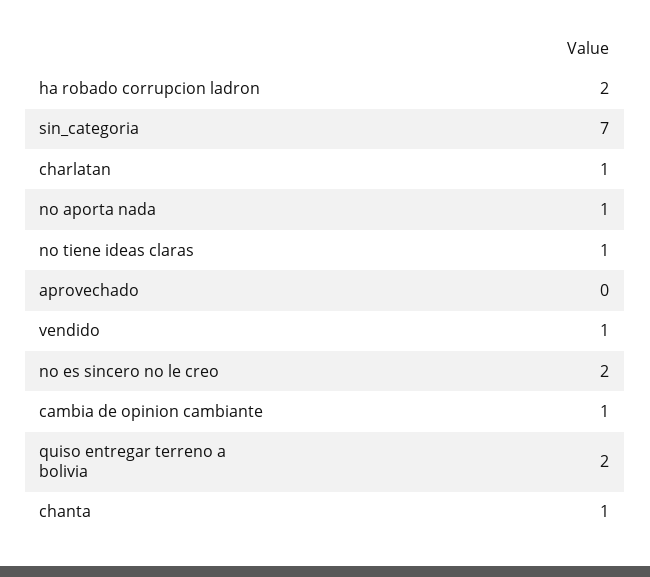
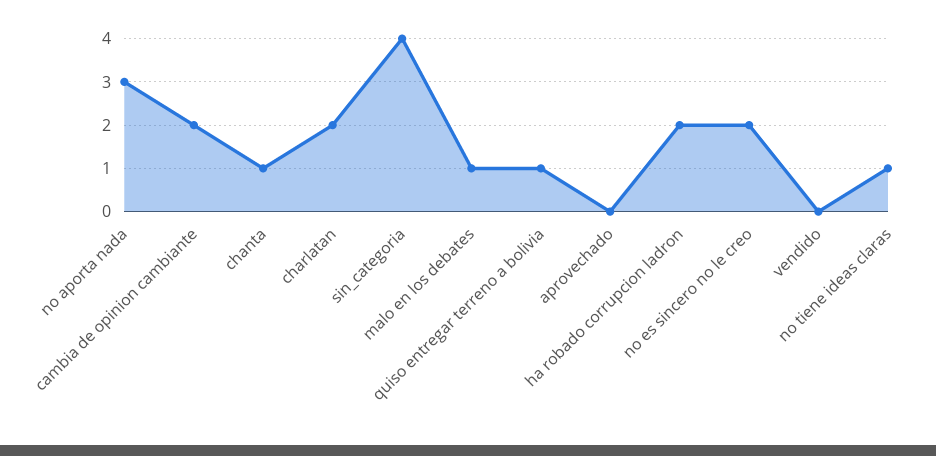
sin_categoria: 7 -> 4
charlatan: 1 -> 2
no aporta nada: 1 -> 3
vendido: 1 -> 0
cambia de opinion cambiante: 1 -> 2
quiso entregar terreno a bolivia: 2 -> 1
malo en los debates: none -> 1

